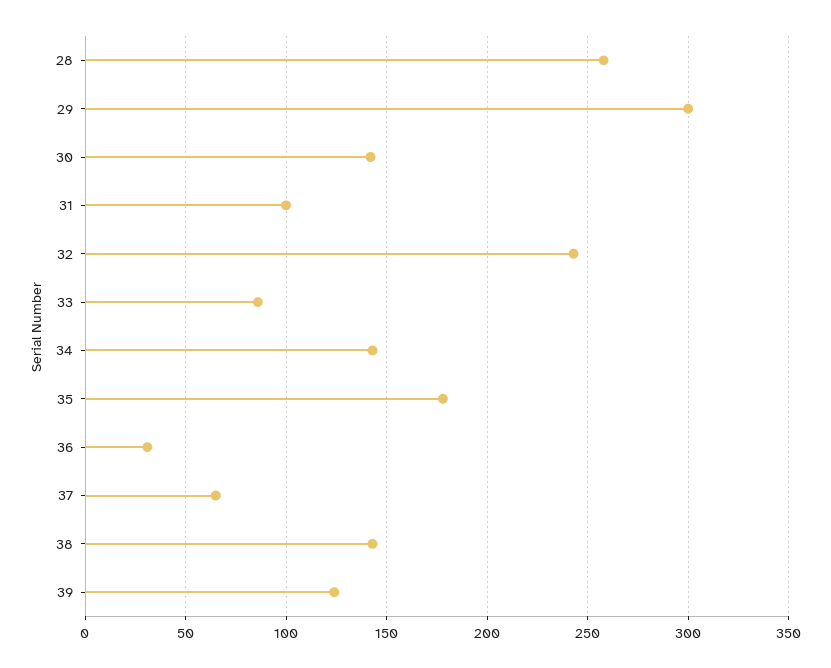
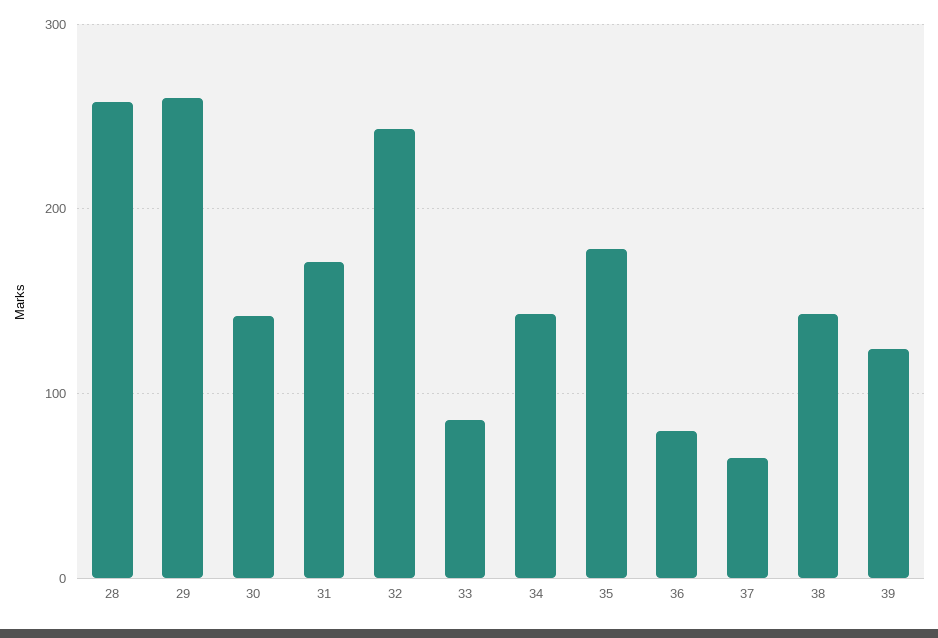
29: 300 -> 260
31: 100 -> 170
36: 30 -> 80

